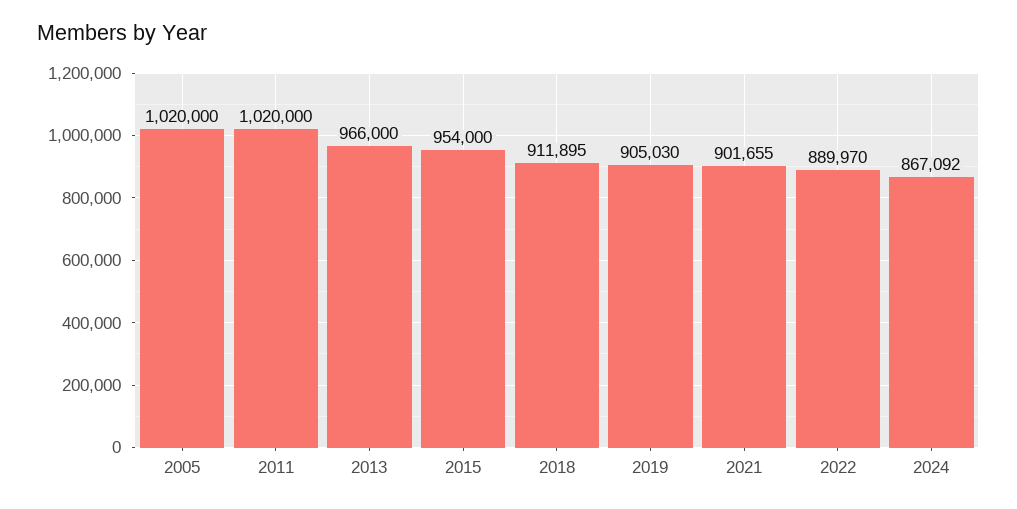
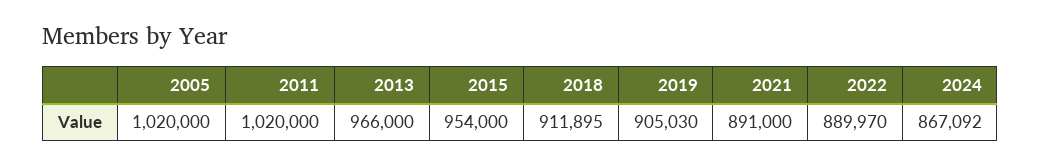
2021: 901655 -> 891000

